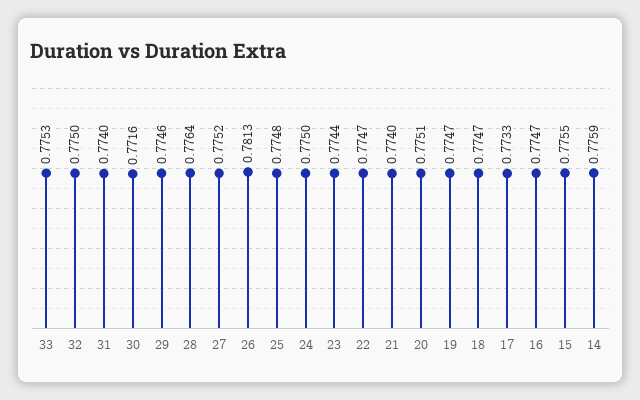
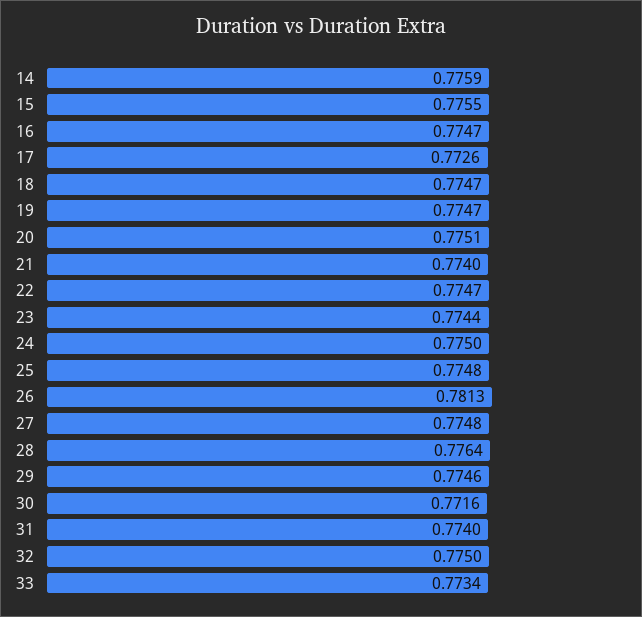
33: 0.7753 -> 0.7734
27: 0.7752 -> 0.7748
17: 0.7733 -> 0.7726

